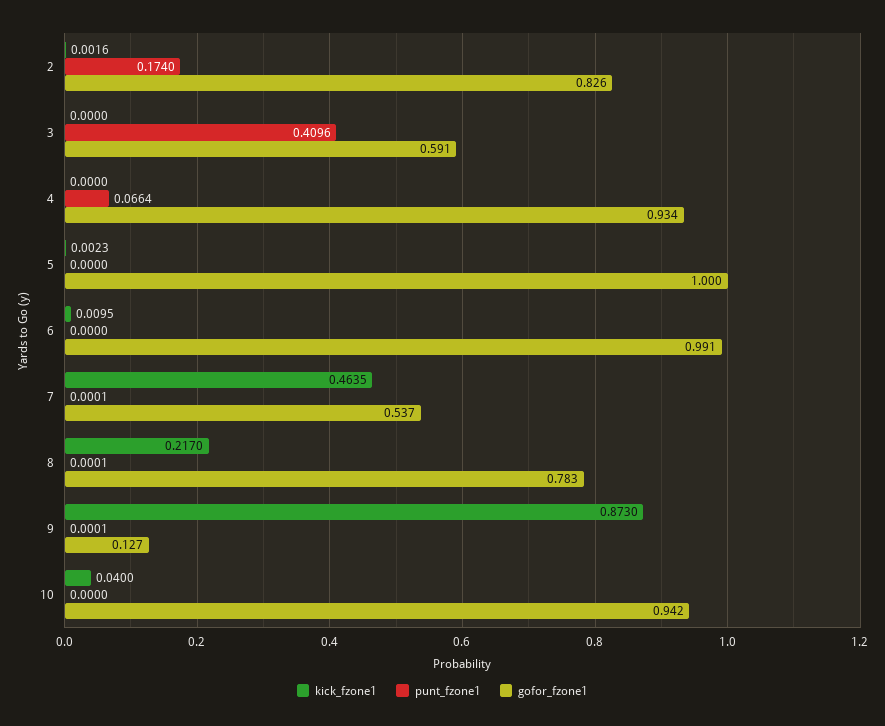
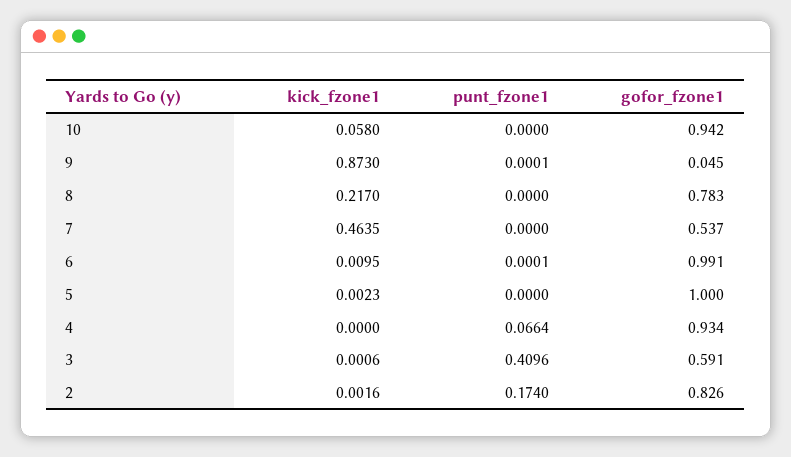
kick_fzone1, 3: 0 -> 0.0006
punt_fzone1, 6: 0 -> 0.0001
punt_fzone1, 7: 0.0001 -> 0
punt_fzone1, 8: 0.0001 -> 0
gofor_fzone1, 9: 0.127 -> 0.045
kick_fzone1, 10: 0.04 -> 0.058

